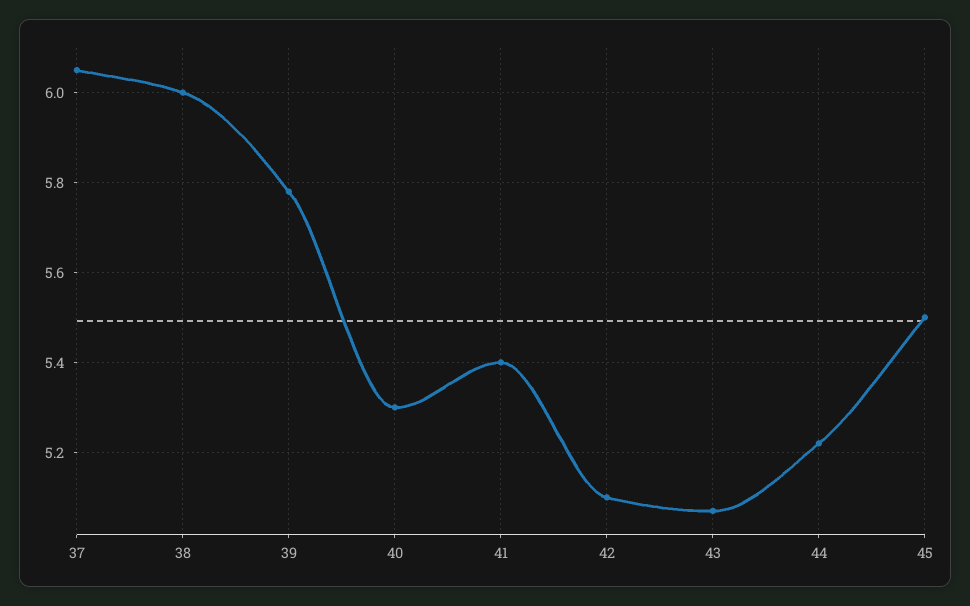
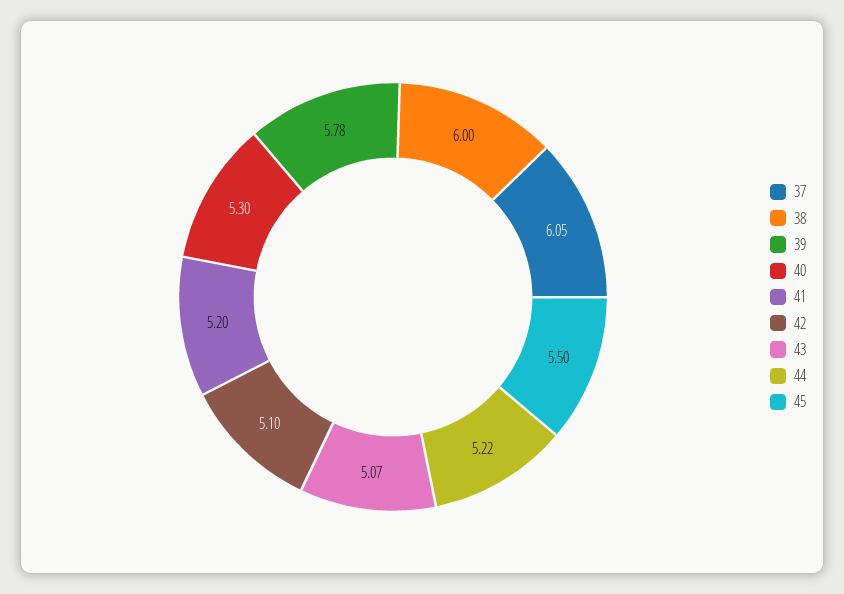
41: 5.4 -> 5.2

